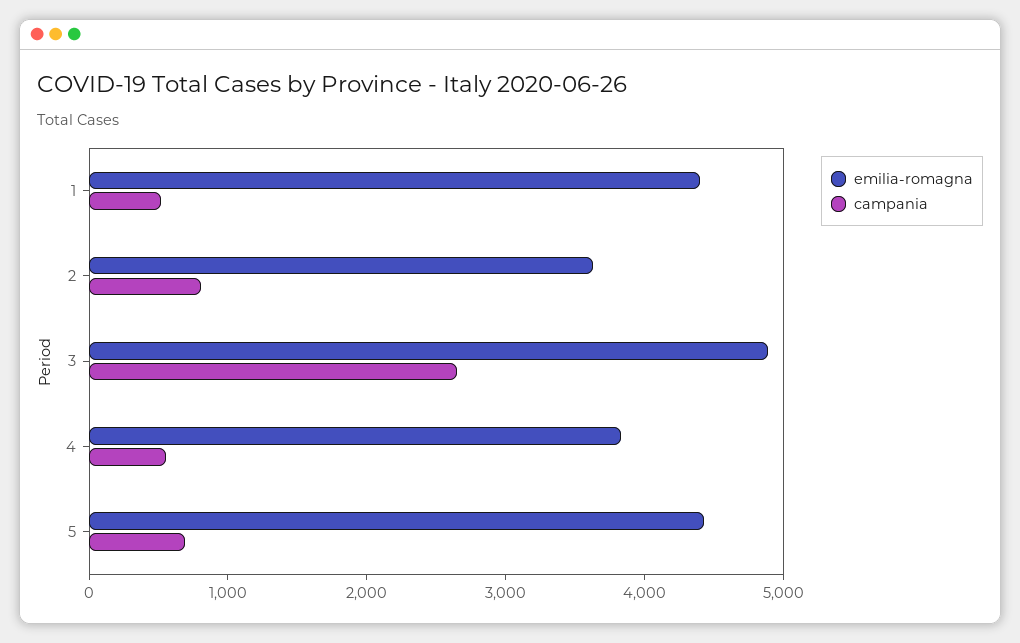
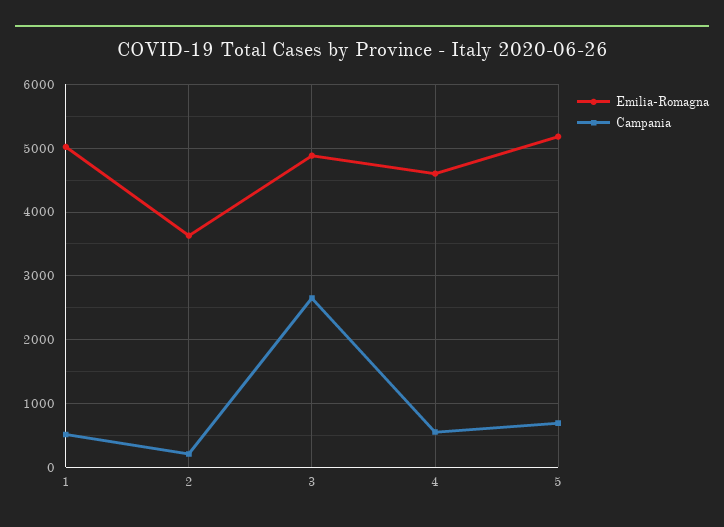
emilia-romagna, 1: 4400 -> 5000
campania, 2: 800 -> 200
emilia-romagna, 4: 3800 -> 4600
emilia-romagna, 5: 4400 -> 5200

